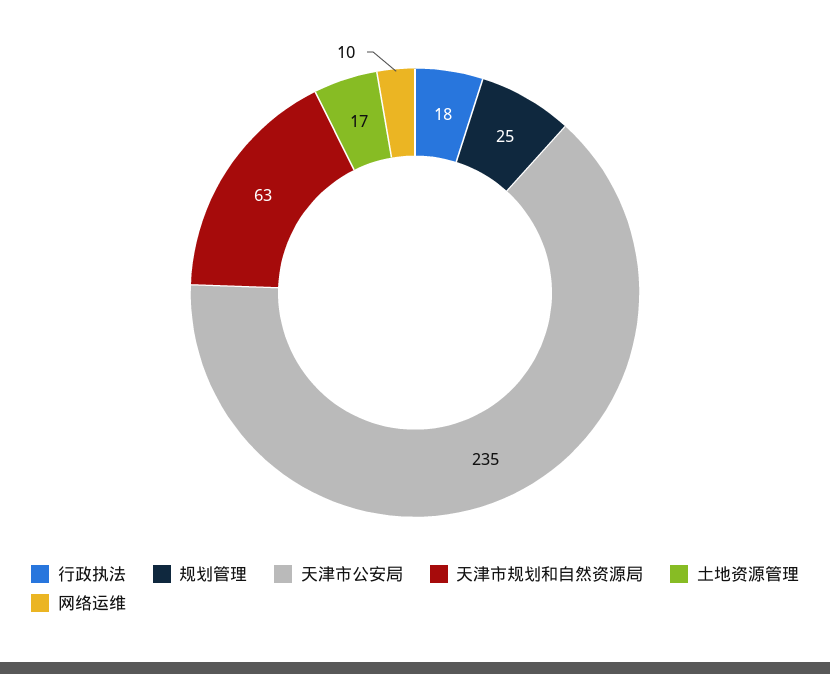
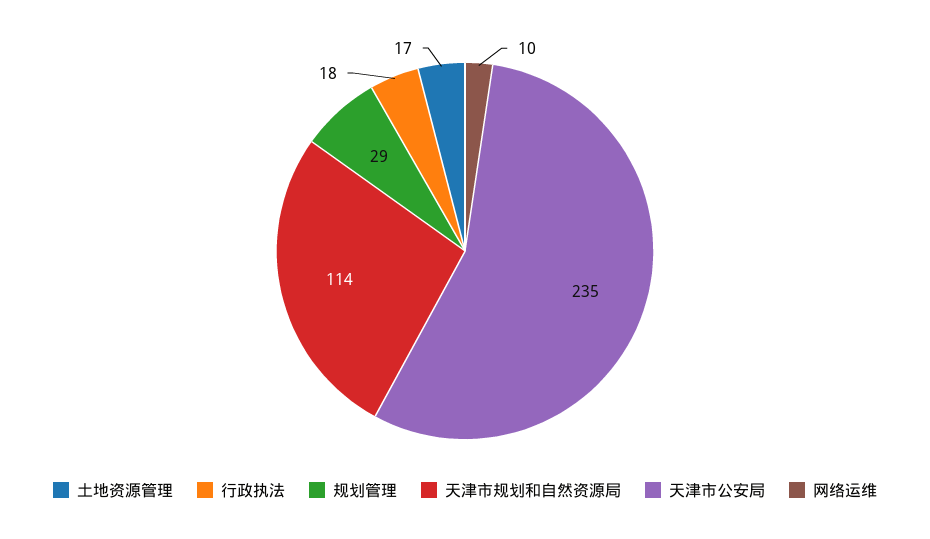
规划管理: 25 -> 29
天津市规划和自然资源局: 63 -> 114

